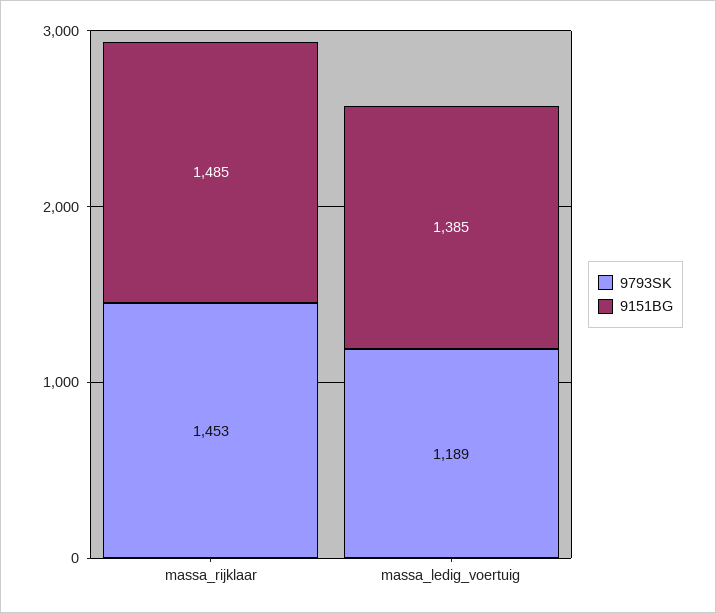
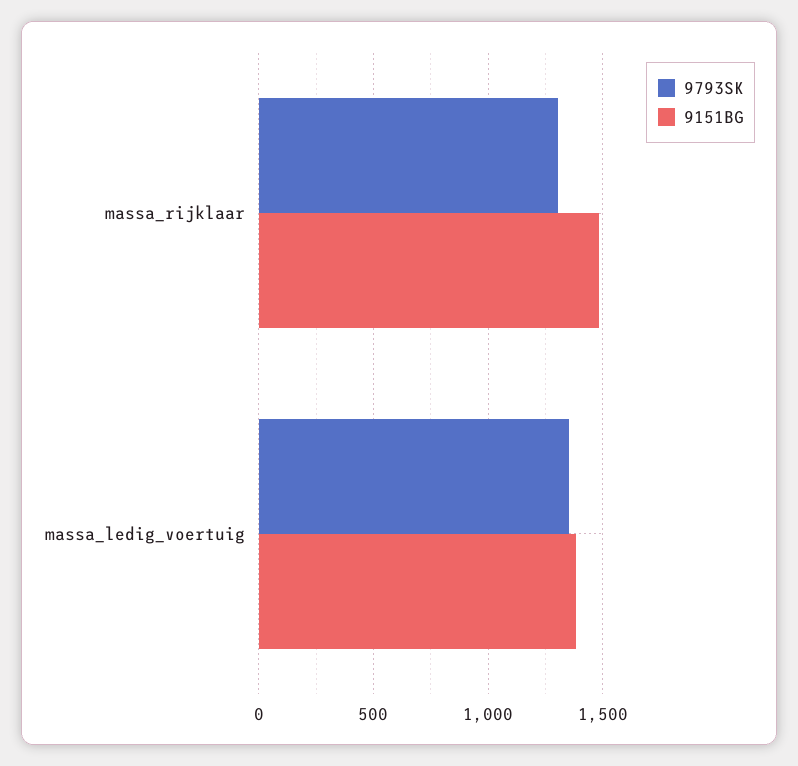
9793SK, massa_rijklaar: 1453 -> 1300
9793SK, massa_ledig_voertuig: 1189 -> 1350

